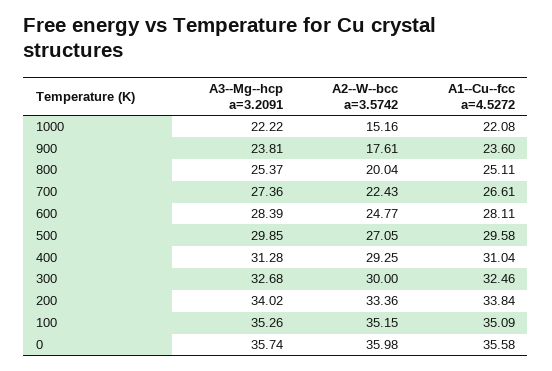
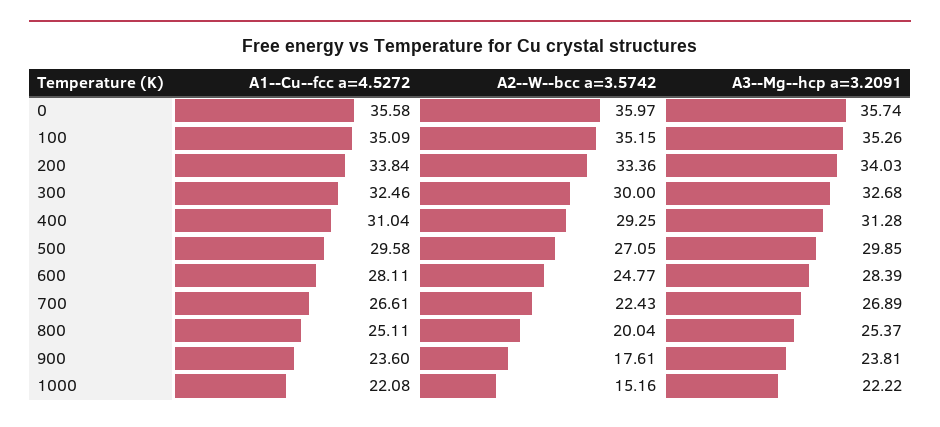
A3--Mg--hcp a=3.2091, 700: 27.36 -> 26.89
A3--Mg--hcp a=3.2091, 200: 34.02 -> 34.03
A2--W--bcc a=3.5742, 0: 35.98 -> 35.97

